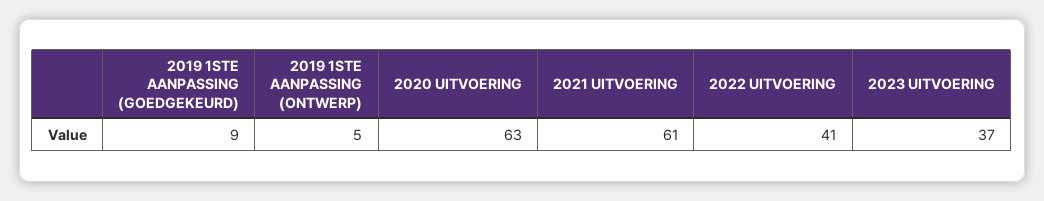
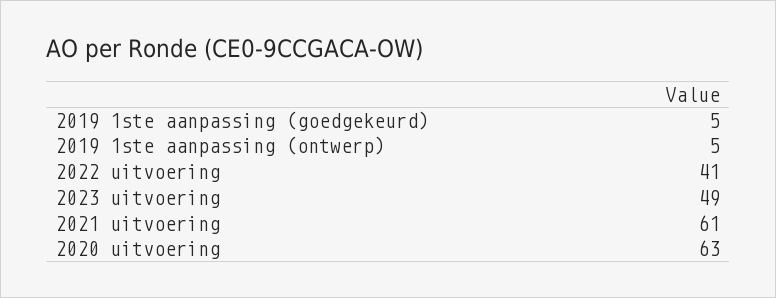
2019 1STE AANPASSING (GOEDGEKEURD): 9 -> 5
2023 UITVOERING: 37 -> 49

